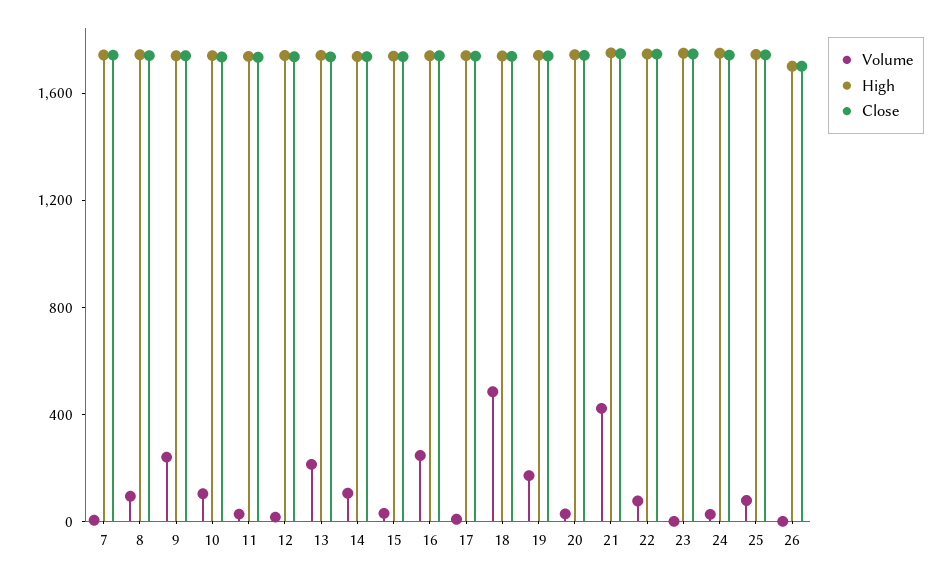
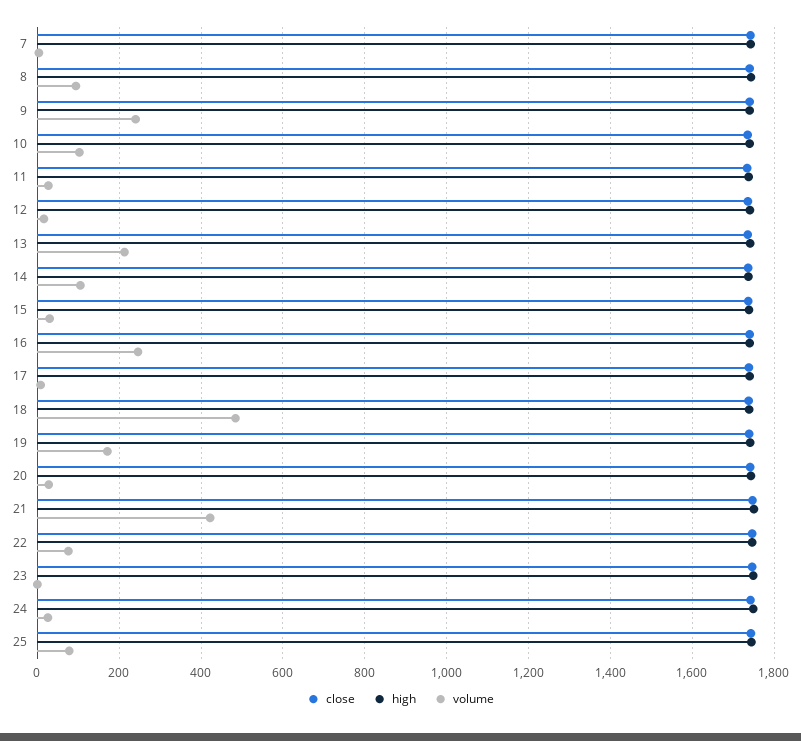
Volume, 26: 0 -> none
High, 26: 1700 -> none
Close, 26: 1700 -> none

